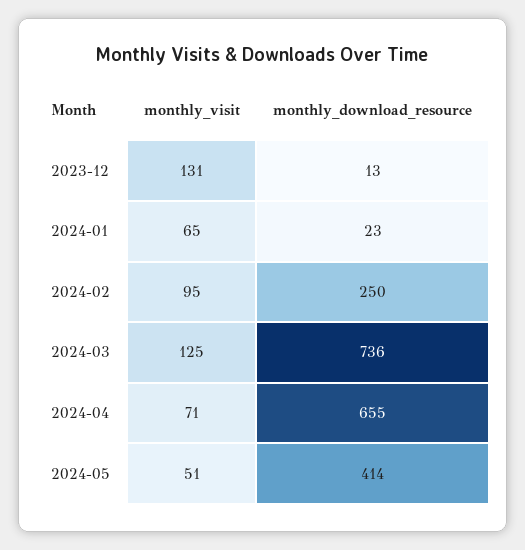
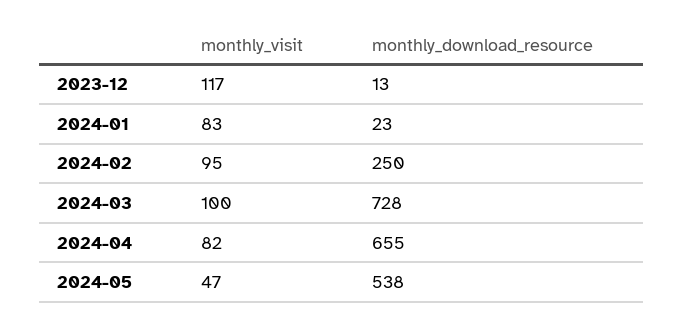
monthly_visit, 2023-12: 131 -> 117
monthly_visit, 2024-01: 65 -> 83
monthly_visit, 2024-03: 125 -> 100
monthly_download_resource, 2024-03: 736 -> 728
monthly_visit, 2024-04: 71 -> 82
monthly_visit, 2024-05: 51 -> 47
monthly_download_resource, 2024-05: 414 -> 538

